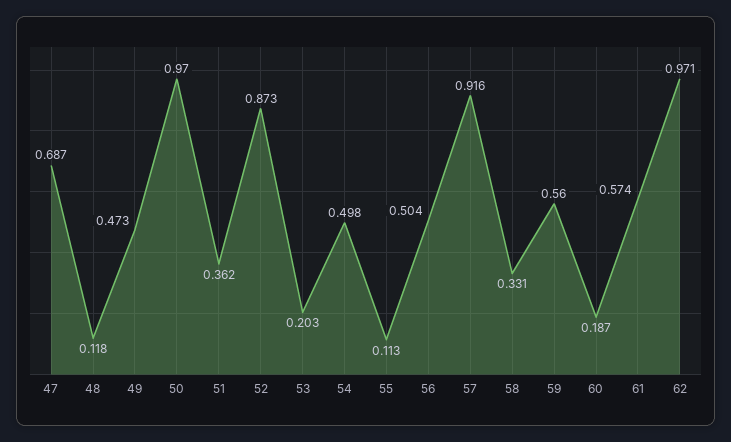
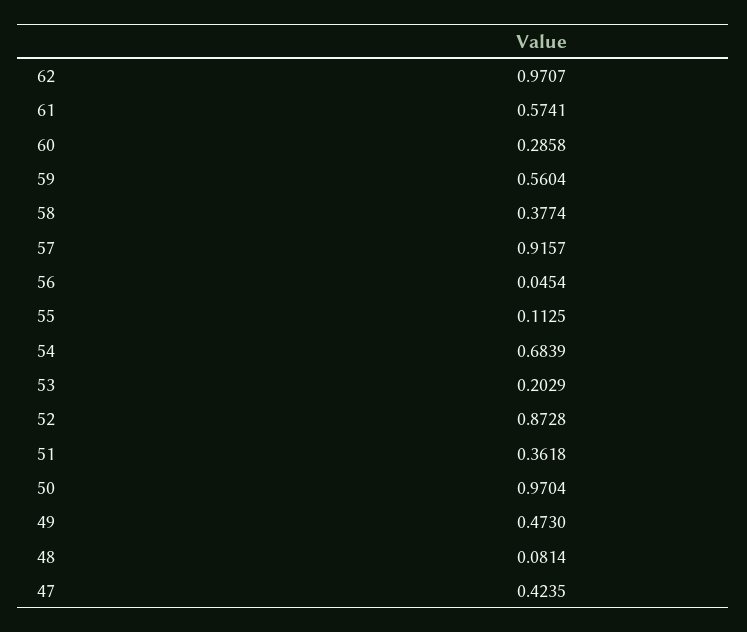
47: 0.687 -> 0.4235
48: 0.118 -> 0.0814
54: 0.498 -> 0.6839
56: 0.504 -> 0.0454
58: 0.331 -> 0.3774
60: 0.187 -> 0.2858

